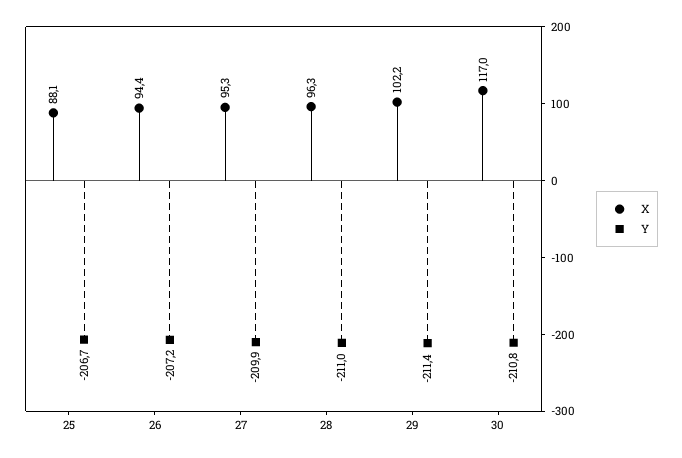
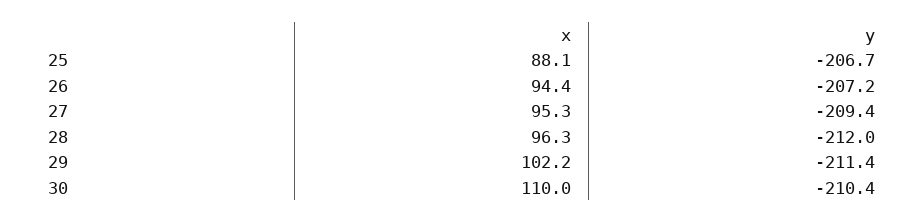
Y, 27: -209.9 -> -209.4
Y, 28: -211 -> -212
X, 30: 117 -> 110
Y, 30: -210.8 -> -210.4

